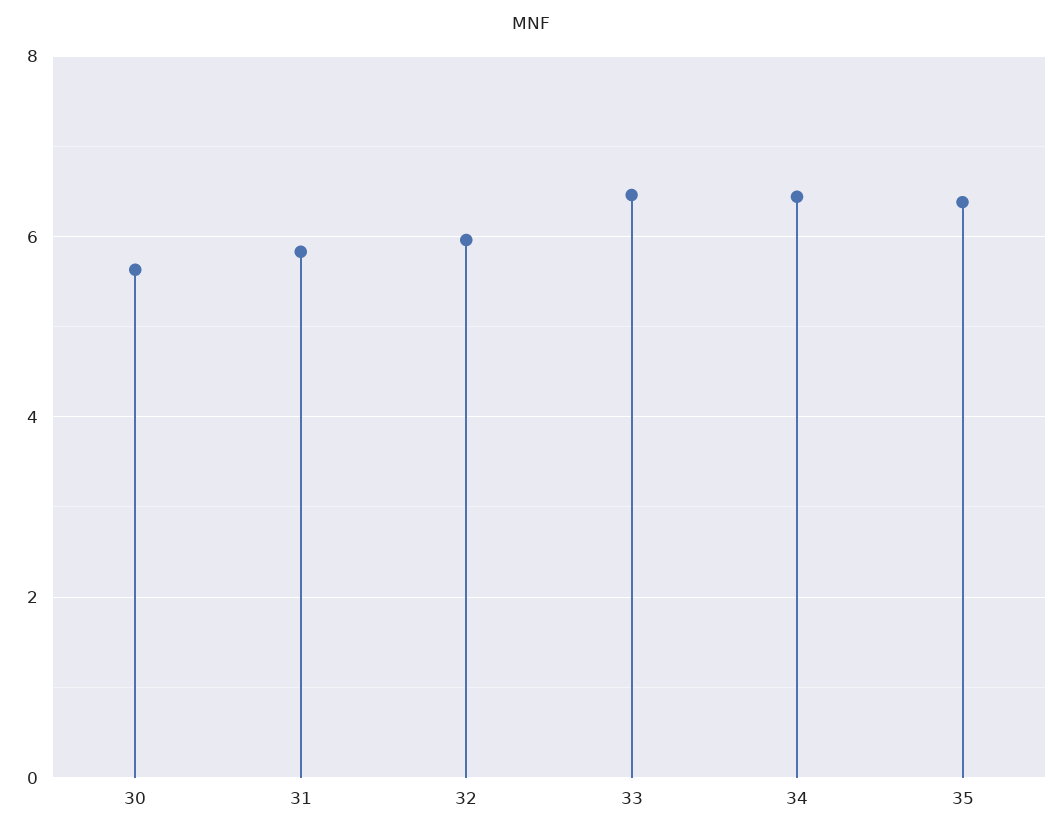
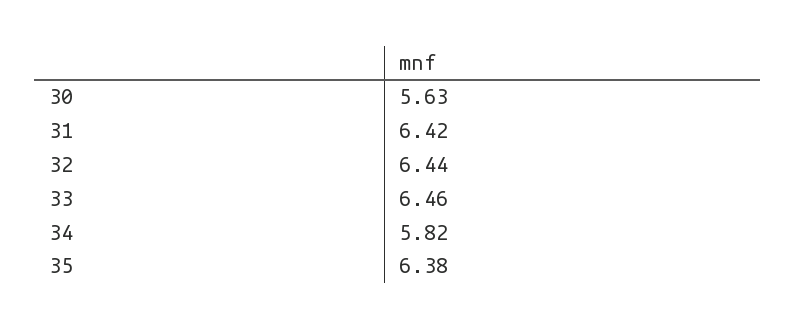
31: 5.8 -> 6.42
32: 6 -> 6.44
34: 6.4 -> 5.82

